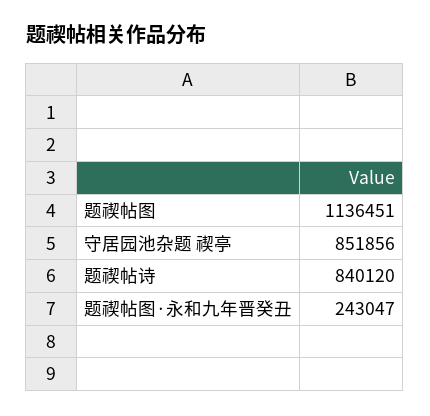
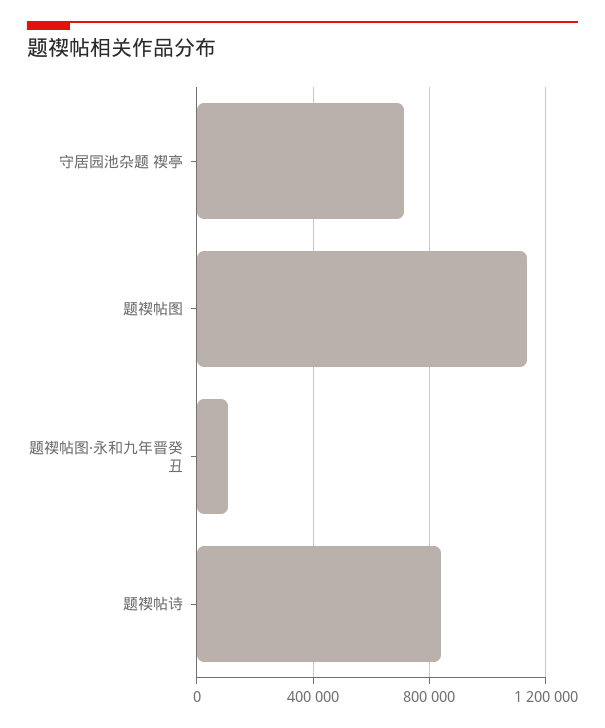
守居园池杂题 禊亭: 851856 -> 700000
题禊帖图·永和九年晋癸丑: 243047 -> 100000

